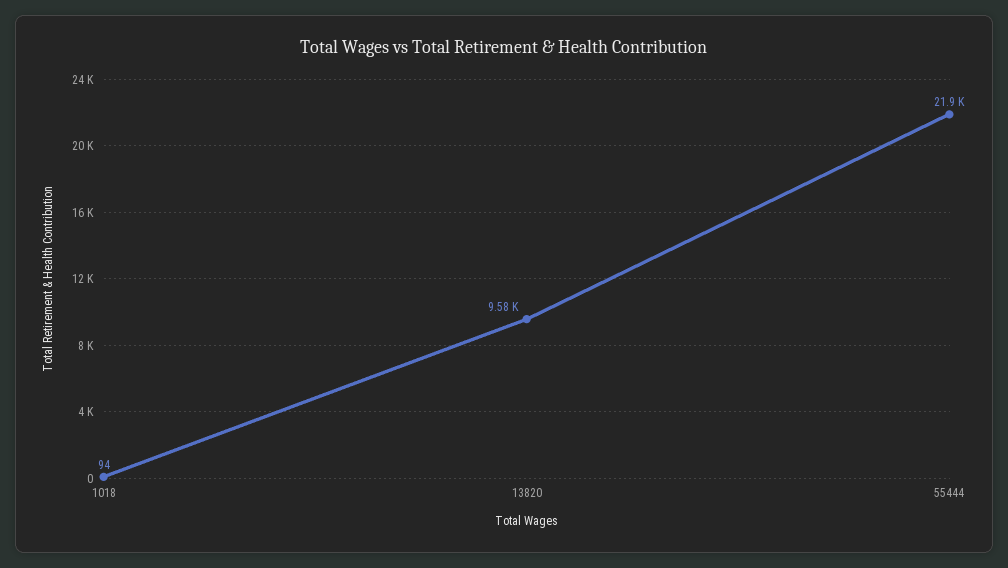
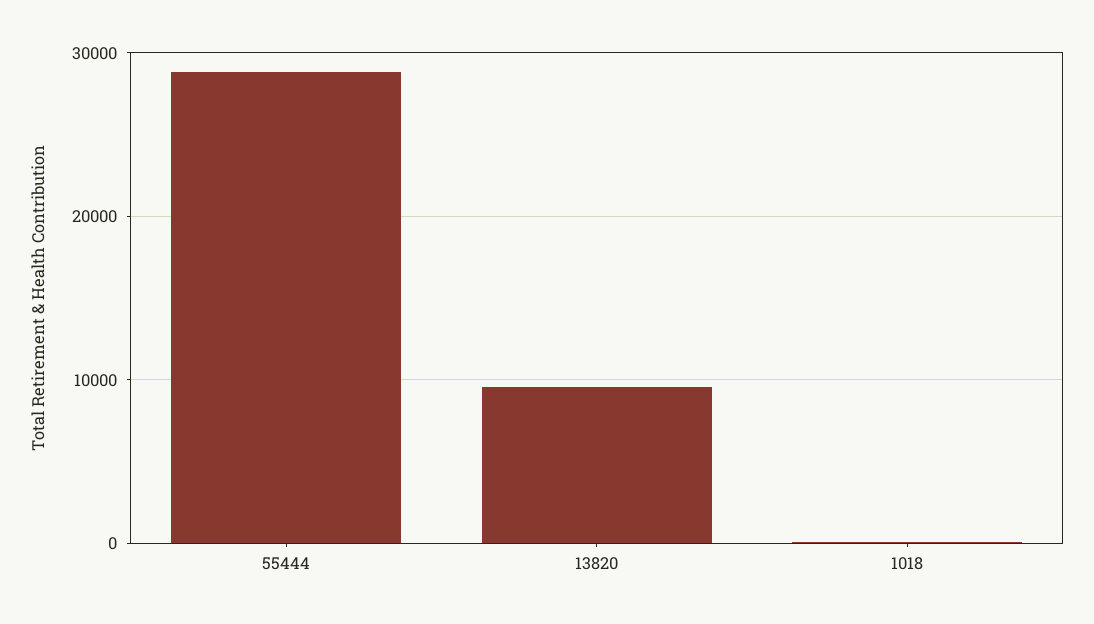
55444: 21900 -> 29000

